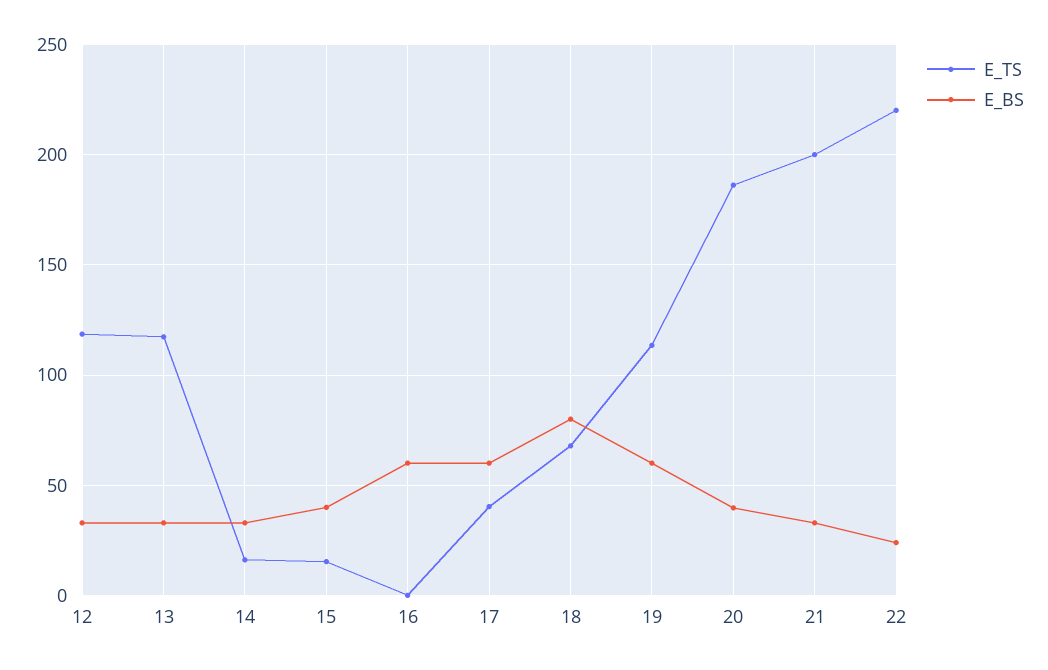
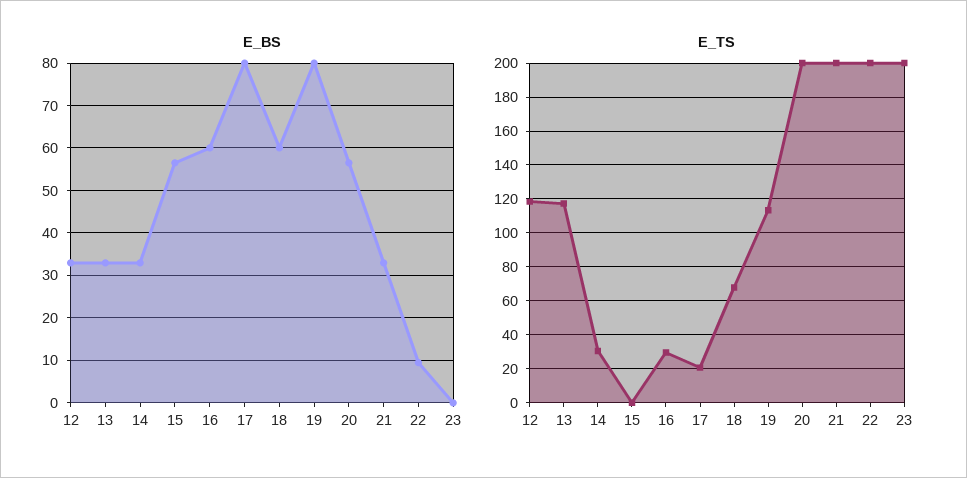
E_TS, 14: 15 -> 30
E_TS, 15: 15 -> 0
E_BS, 15: 40 -> 56
E_TS, 16: 0 -> 30
E_TS, 17: 40 -> 20
E_BS, 17: 60 -> 80
E_BS, 18: 80 -> 60
E_BS, 19: 60 -> 80
E_TS, 20: 185 -> 200
E_BS, 20: 40 -> 56
E_TS, 22: 220 -> 200
E_BS, 22: 25 -> 10
E_BS, 23: none -> 0
E_TS, 23: none -> 200

